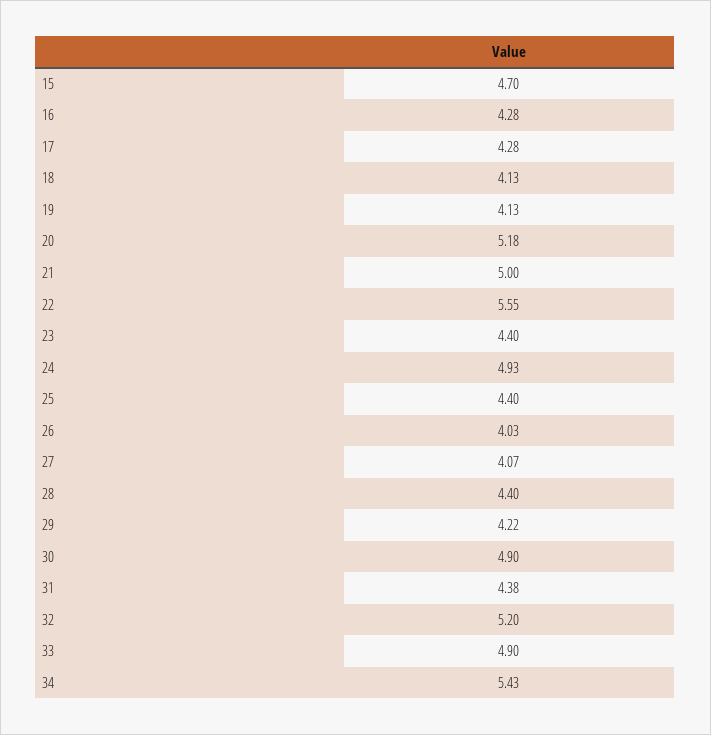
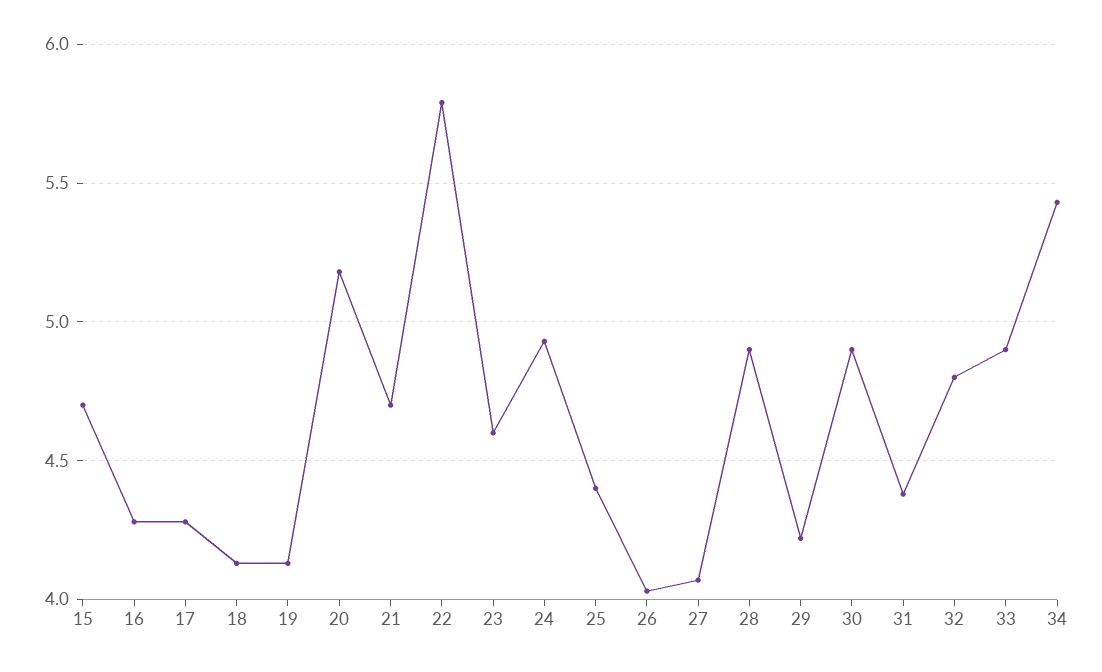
21: 5 -> 4.7
22: 5.55 -> 5.8
23: 4.4 -> 4.6
28: 4.4 -> 4.9
32: 5.2 -> 4.8

